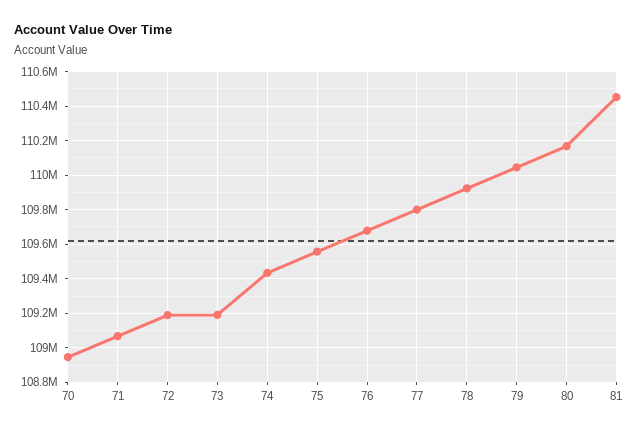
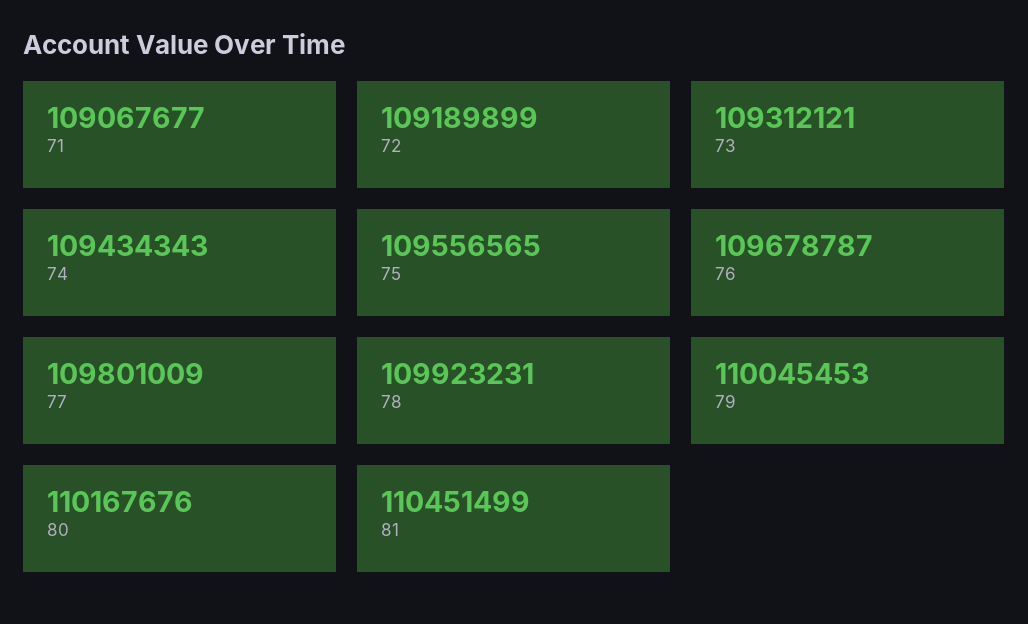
70: 108950000 -> none
73: 109200000 -> 109312121

